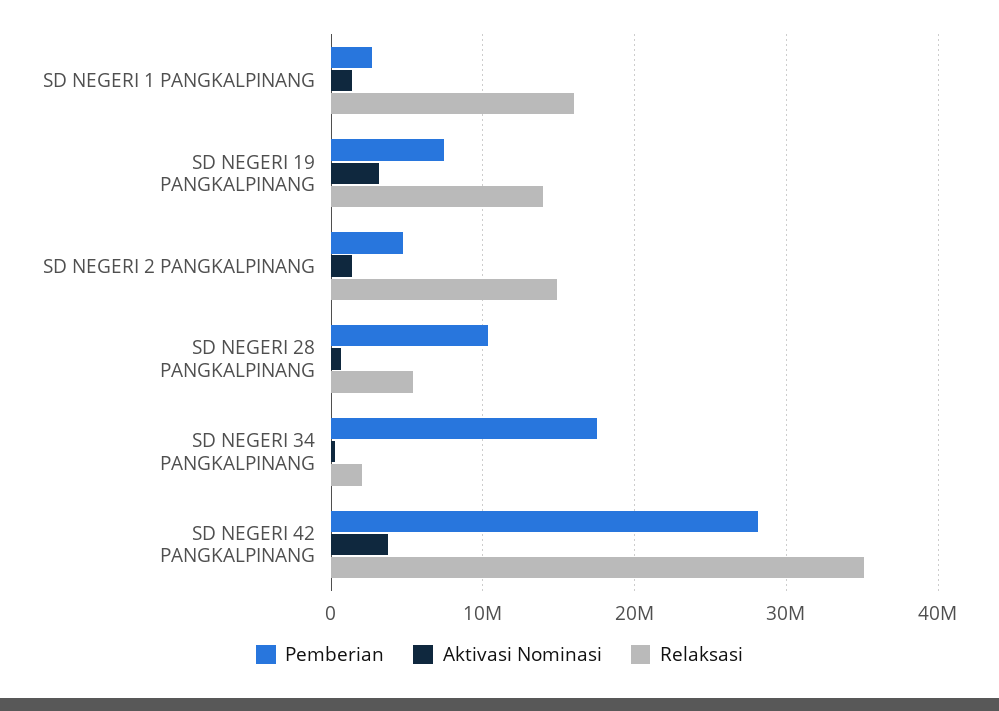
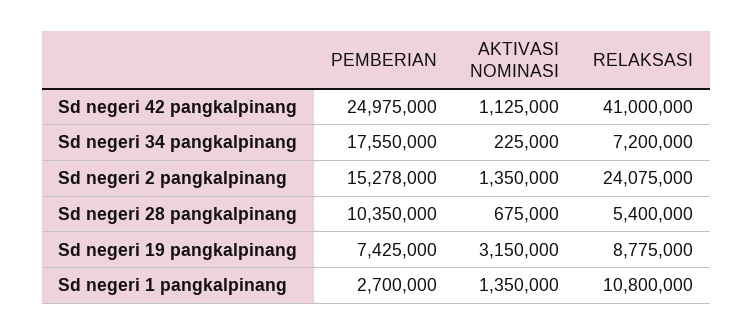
Relaksasi, SD NEGERI 1 PANGKALPINANG: 16000000 -> 10800000
Relaksasi, SD NEGERI 19 PANGKALPINANG: 14000000 -> 8775000
Pemberian, SD NEGERI 2 PANGKALPINANG: 5000000 -> 15278000
Relaksasi, SD NEGERI 2 PANGKALPINANG: 15000000 -> 24075000
Relaksasi, SD NEGERI 34 PANGKALPINANG: 2000000 -> 7200000
Pemberian, SD NEGERI 42 PANGKALPINANG: 28000000 -> 24975000
Aktivasi Nominasi, SD NEGERI 42 PANGKALPINANG: 4000000 -> 1125000
Relaksasi, SD NEGERI 42 PANGKALPINANG: 35000000 -> 41000000

